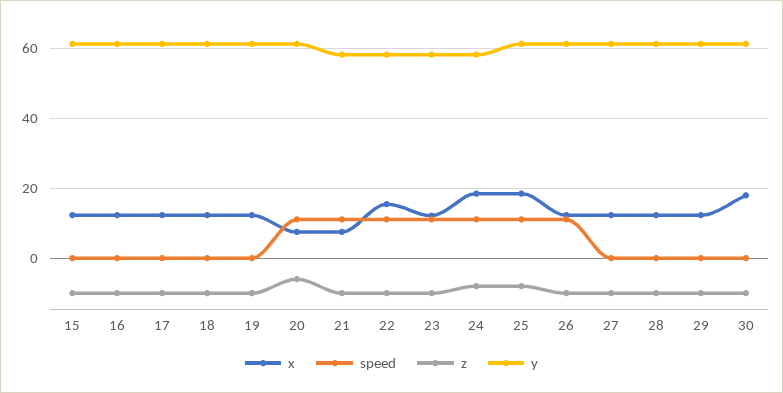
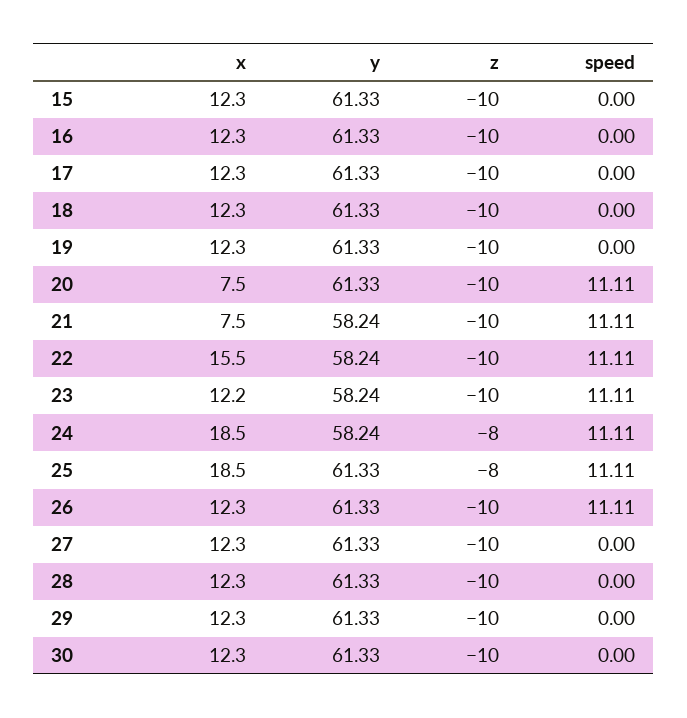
z, 20: -6 -> -10
x, 30: 18 -> 12.3

